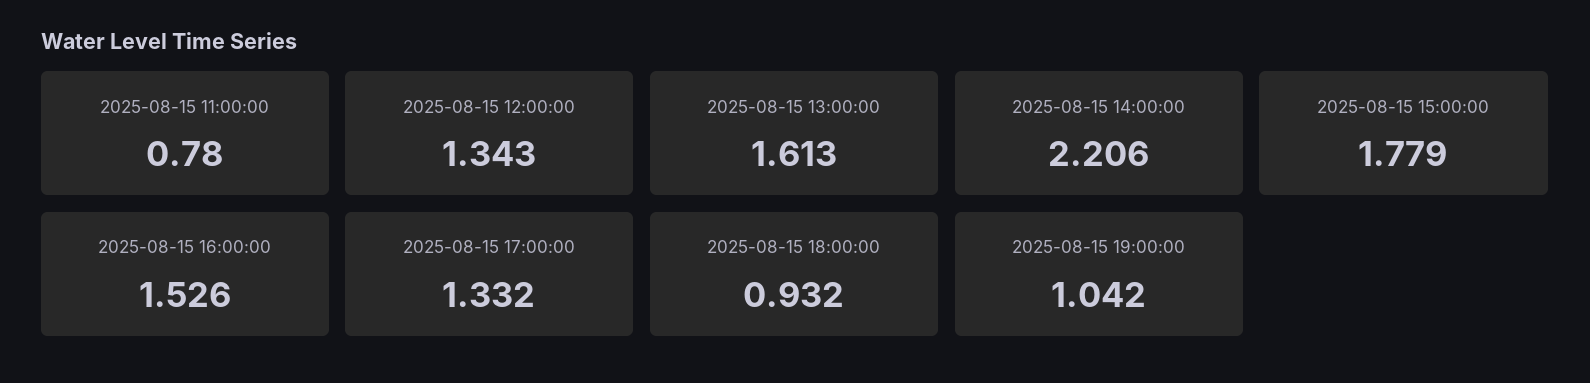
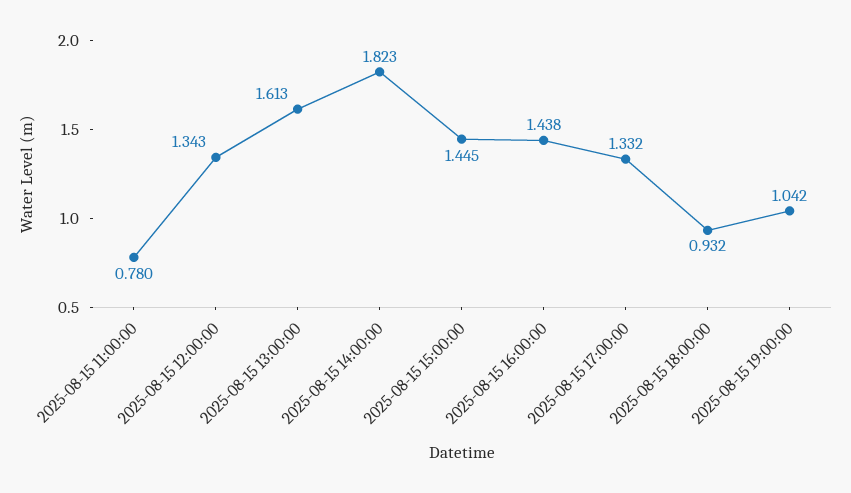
2025-08-15 14:00:00: 2.206 -> 1.823
2025-08-15 15:00:00: 1.779 -> 1.445
2025-08-15 16:00:00: 1.526 -> 1.438

